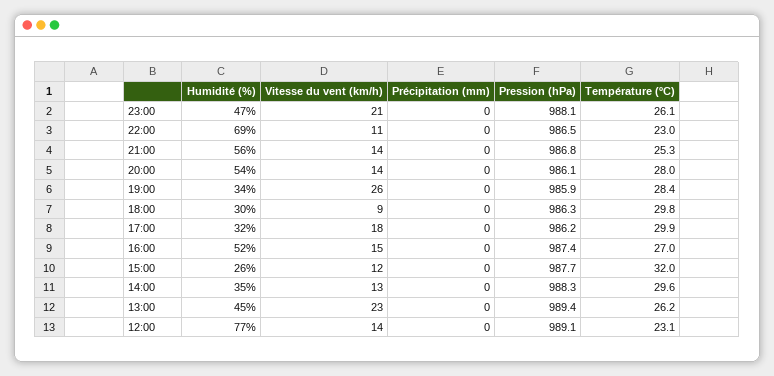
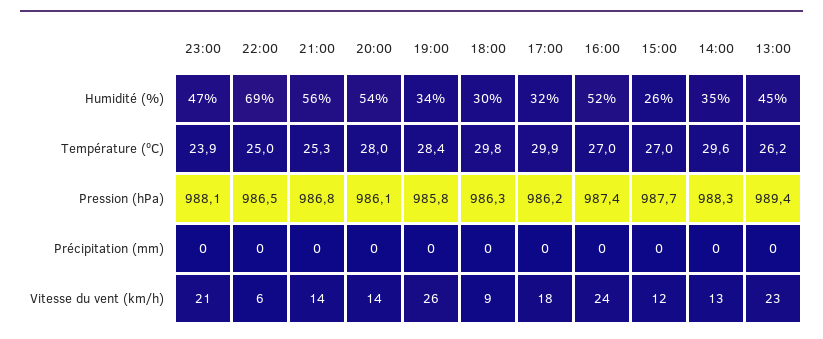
Température (ºC), 23:00: 26.1 -> 23.9
Vitesse du vent (km/h), 22:00: 11 -> 6
Température (ºC), 22:00: 23 -> 25
Pression (hPa), 19:00: 985.9 -> 985.8
Vitesse du vent (km/h), 16:00: 15 -> 24
Température (ºC), 15:00: 32 -> 27
Humidité (%), 12:00: 77 -> none
Vitesse du vent (km/h), 12:00: 14 -> none
Précipitation (mm), 12:00: 0 -> none
Pression (hPa), 12:00: 989.1 -> none
Température (ºC), 12:00: 23.1 -> none

